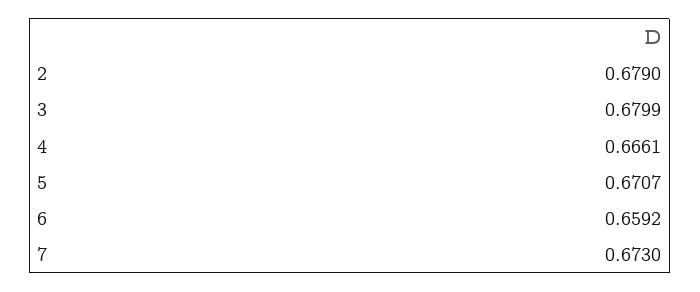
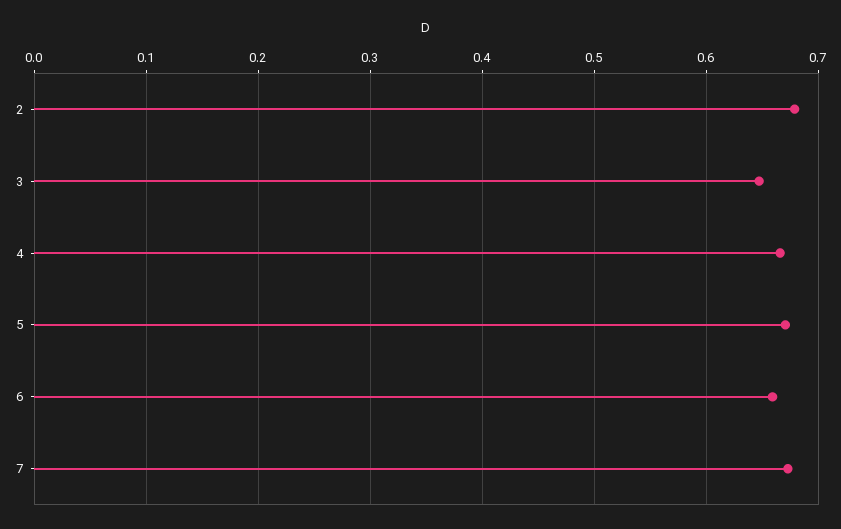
3: 0.6799 -> 0.65

